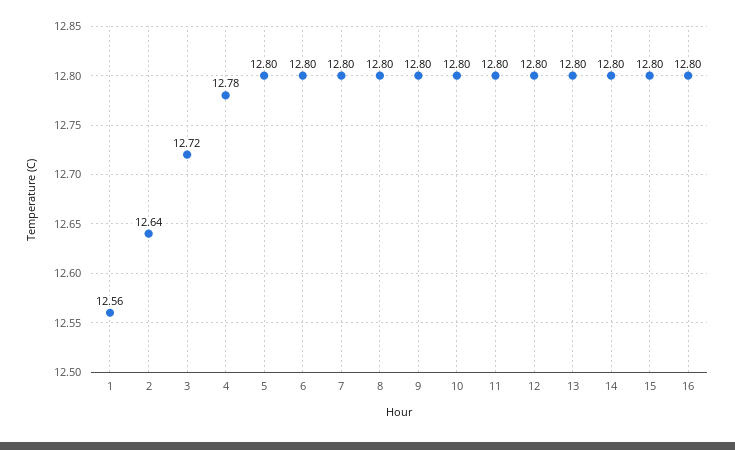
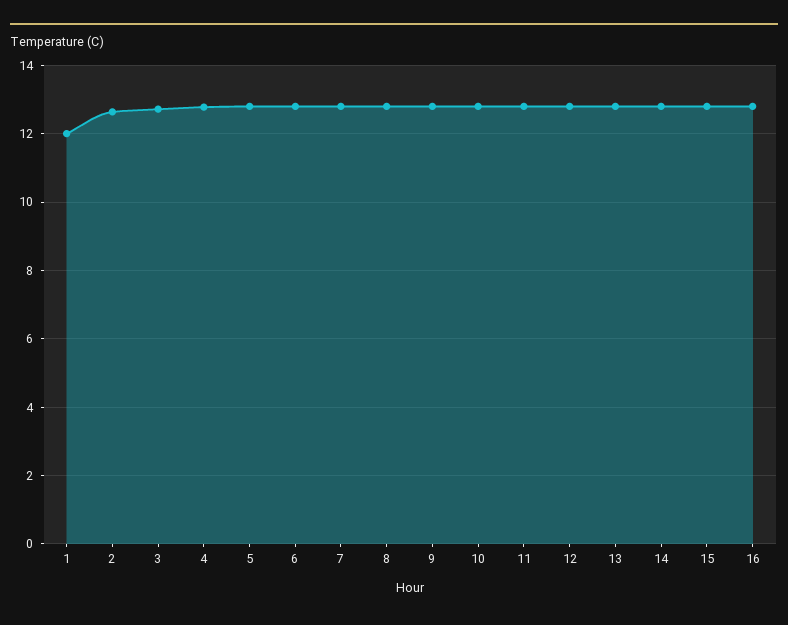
1: 12.56 -> 12

